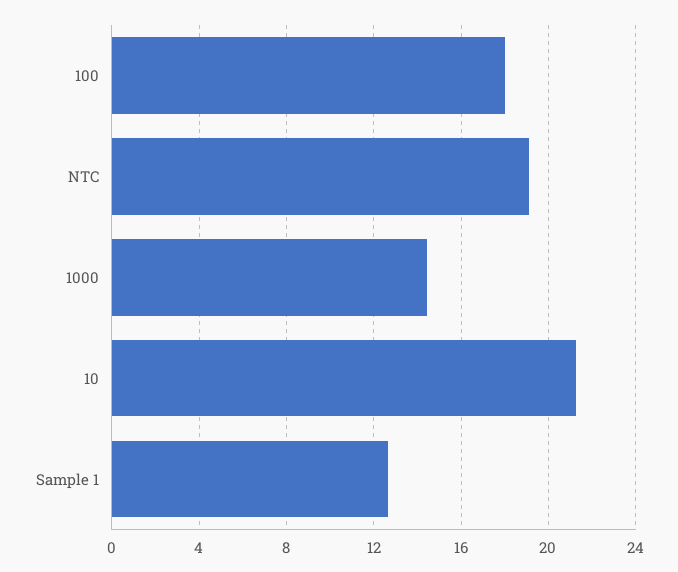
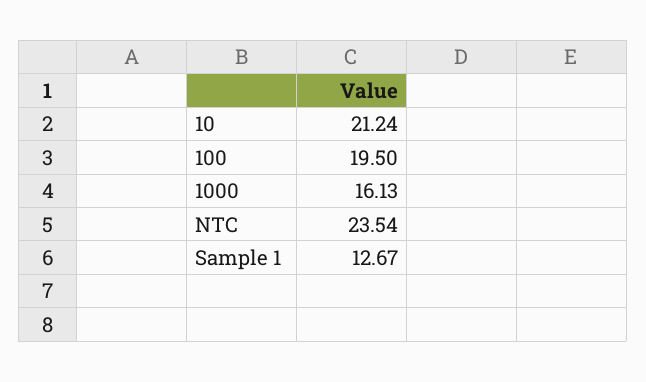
100: 18 -> 19.5
NTC: 19 -> 23.54
1000: 14.5 -> 16.13

